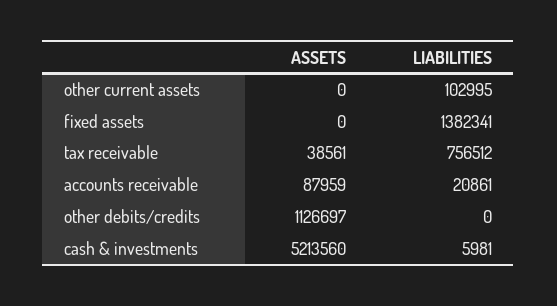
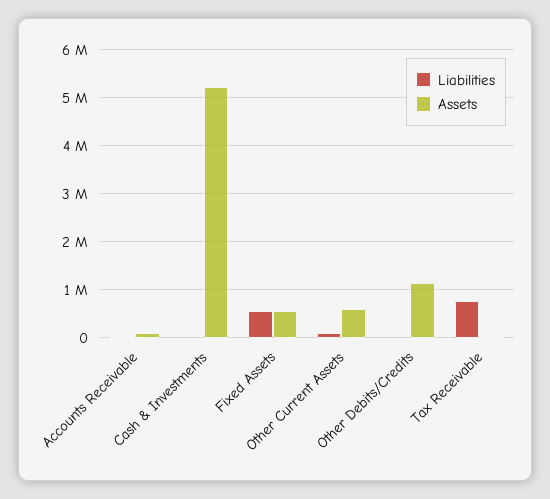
ASSETS, other current assets: 0 -> 600000
ASSETS, fixed assets: 0 -> 600000
LIABILITIES, fixed assets: 1382341 -> 600000

